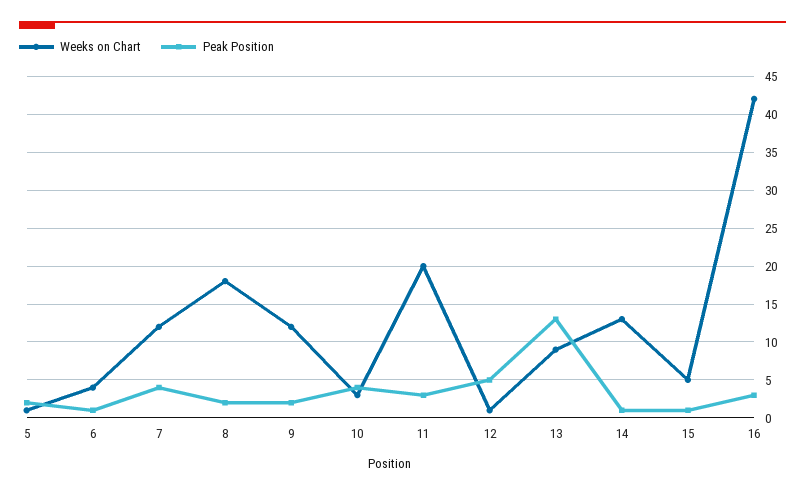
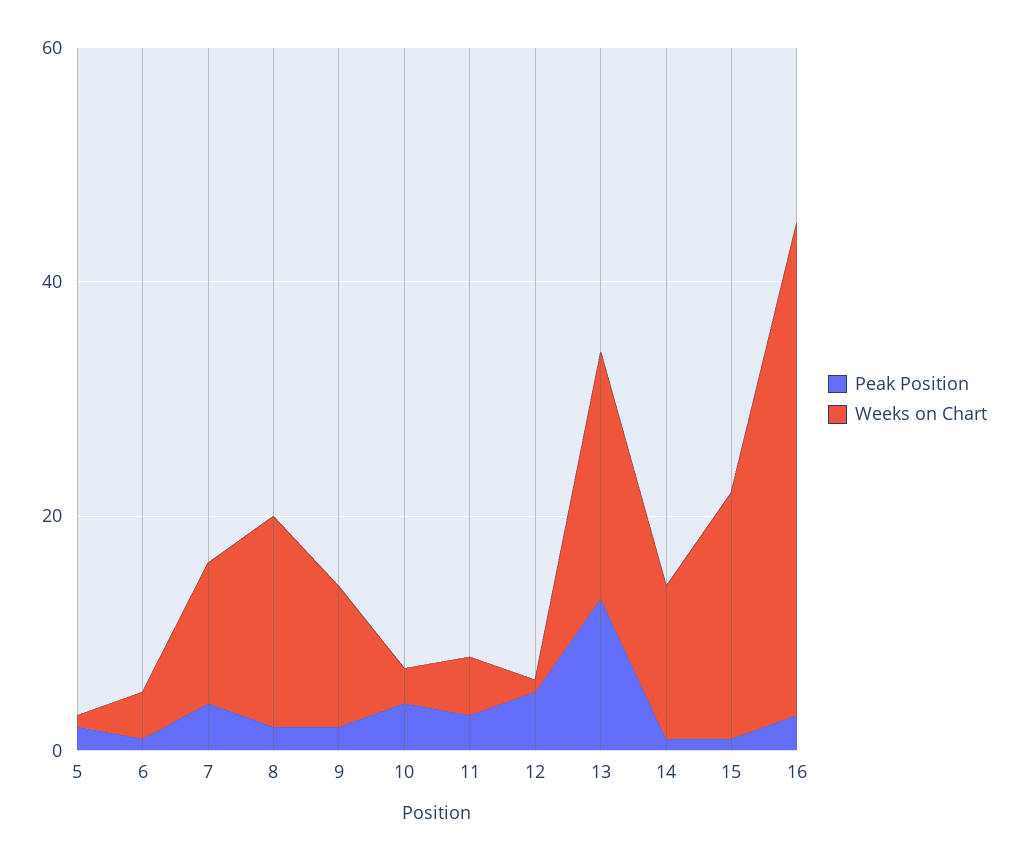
Weeks on Chart, 11: 20 -> 5
Weeks on Chart, 13: 9 -> 20
Weeks on Chart, 15: 5 -> 20

